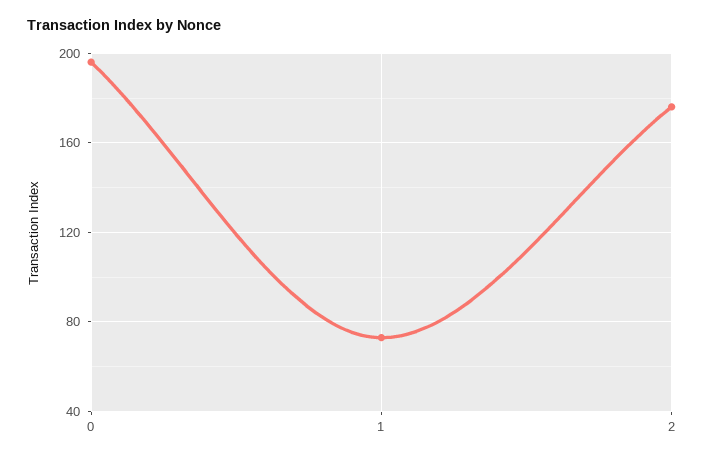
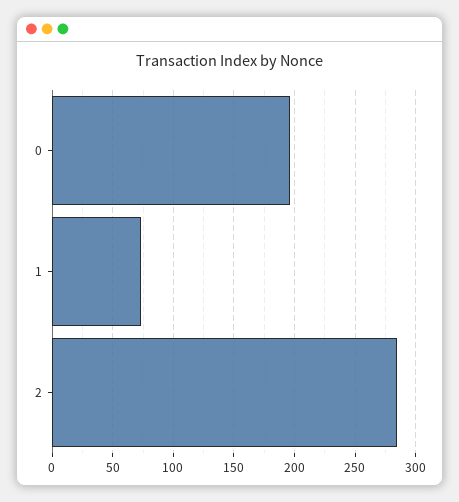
2: 175 -> 285

